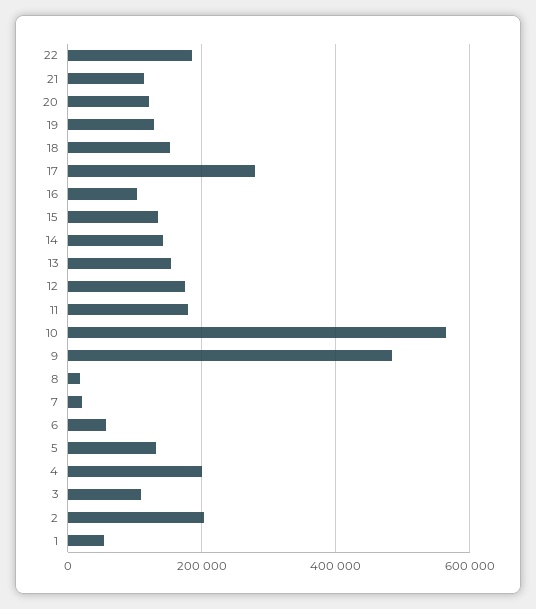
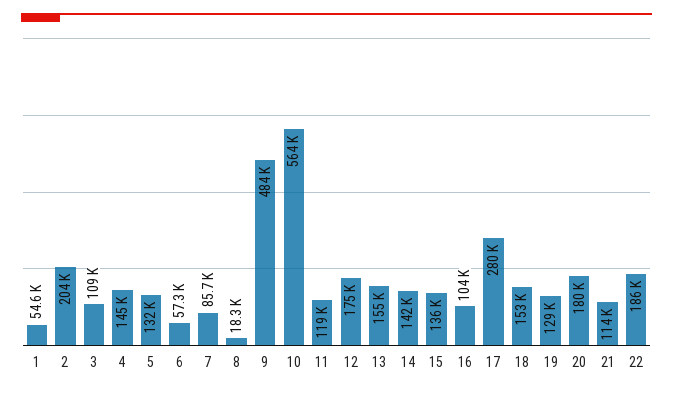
20: 120000 -> 180000
11: 180000 -> 119000
7: 20000 -> 85700
4: 200000 -> 145000

